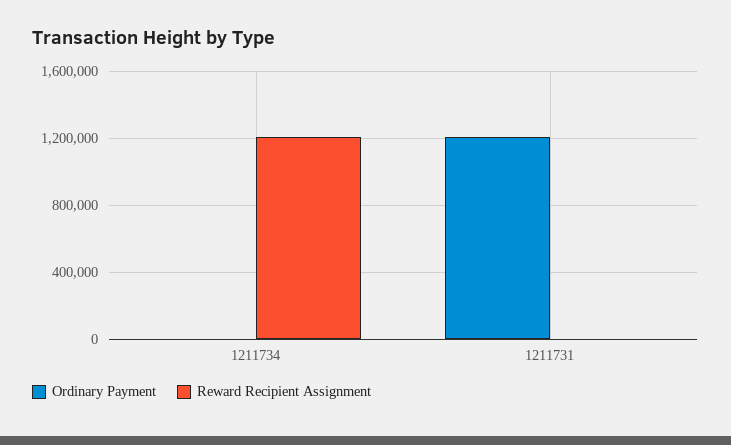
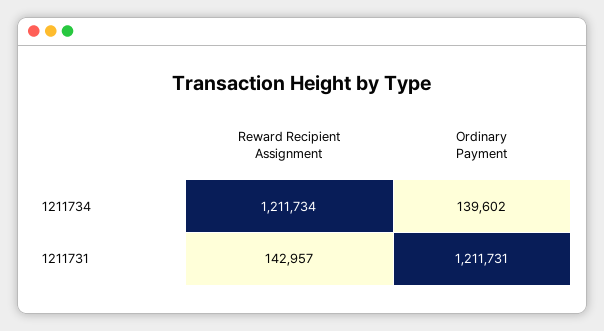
Ordinary Payment, 1211734: 0 -> 139602
Reward Recipient Assignment, 1211731: 0 -> 142957

